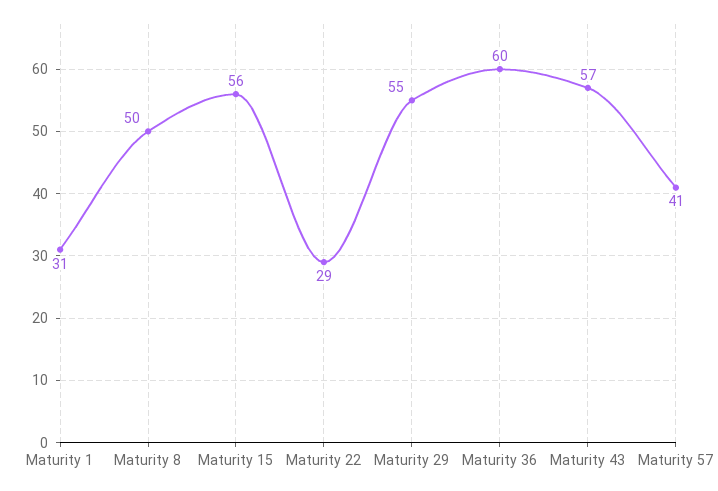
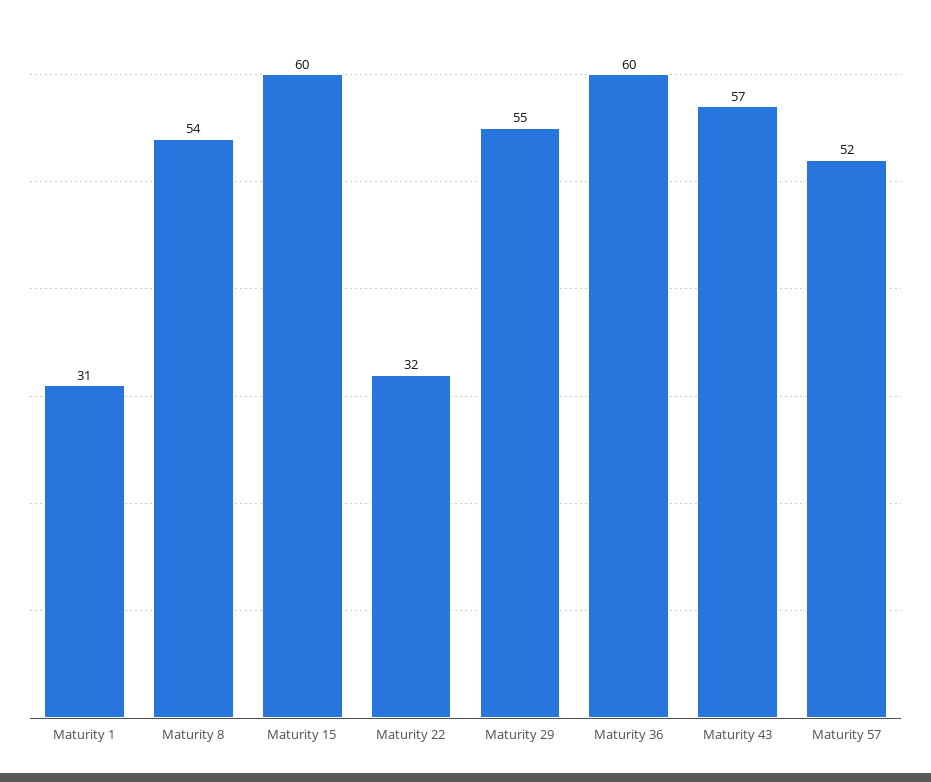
Maturity 8: 50 -> 54
Maturity 15: 56 -> 60
Maturity 22: 29 -> 32
Maturity 57: 41 -> 52

